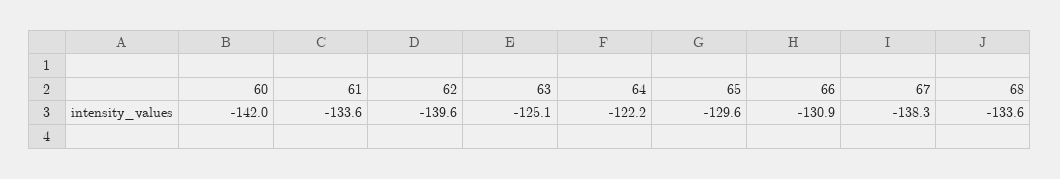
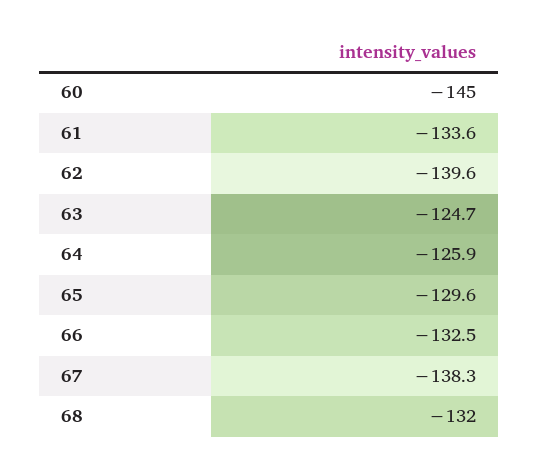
60: -142 -> -145
63: -125.1 -> -124.7
64: -122.2 -> -125.9
66: -130.9 -> -132.5
68: -133.6 -> -132

